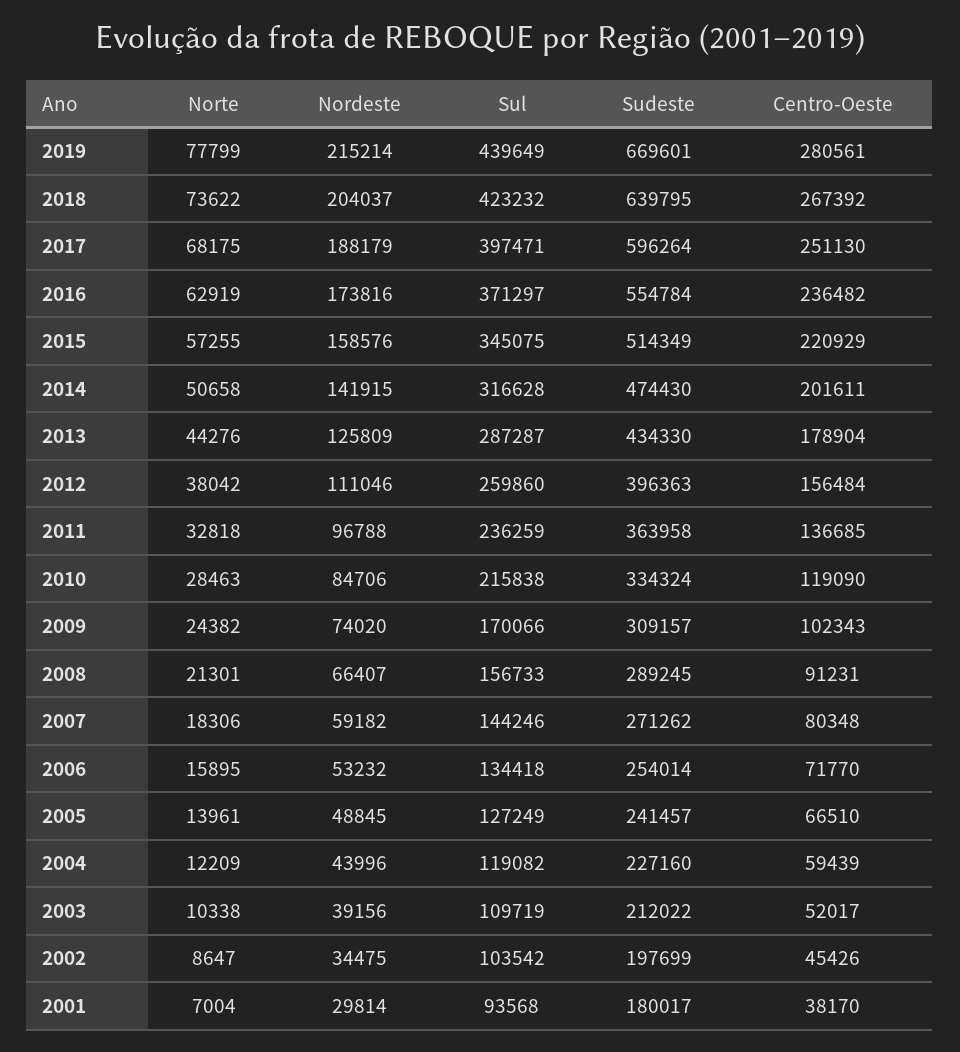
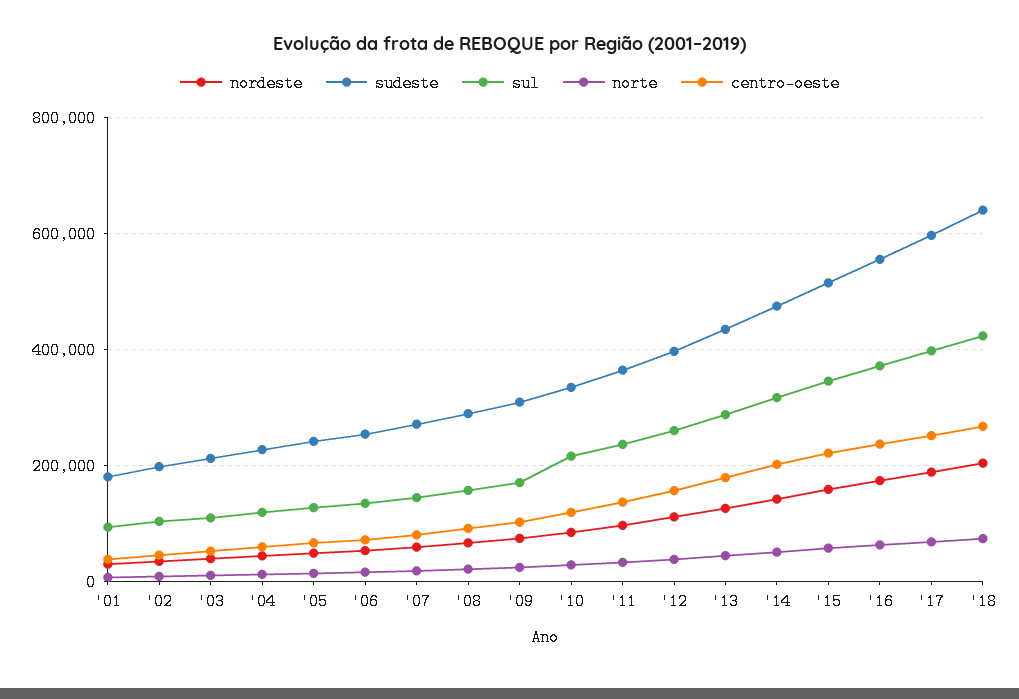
Norte, 2019: 77799 -> none
Nordeste, 2019: 215214 -> none
Sul, 2019: 439649 -> none
Sudeste, 2019: 669601 -> none
Centro-Oeste, 2019: 280561 -> none

